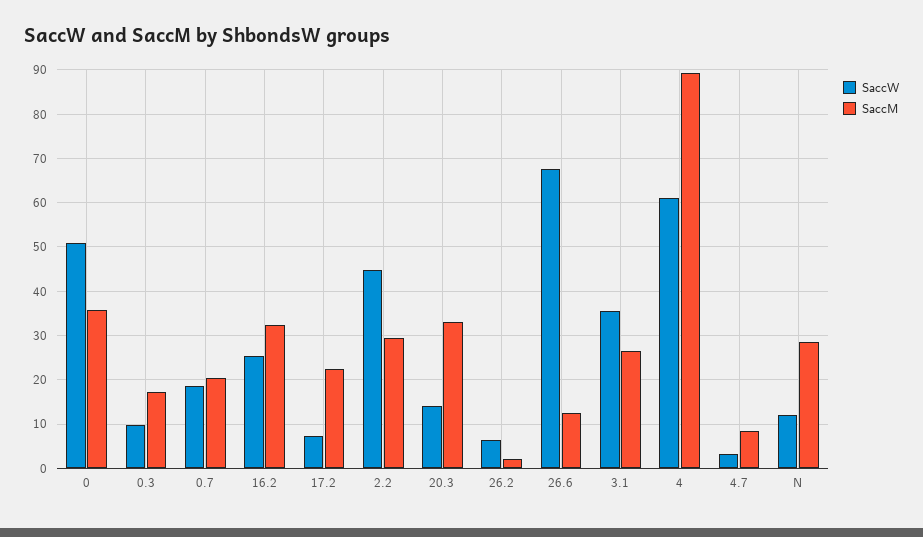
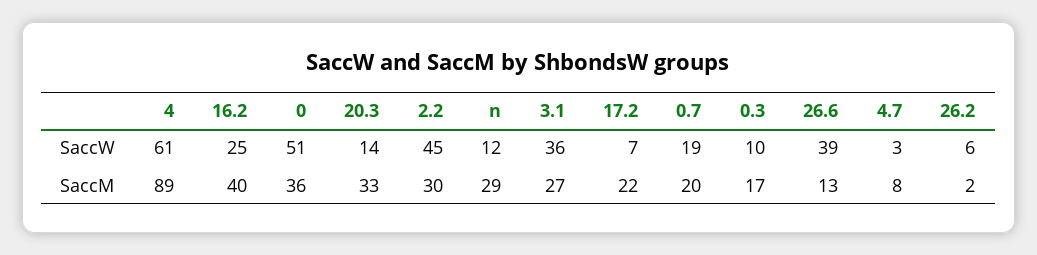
SaccM, 16.2: 32 -> 40
SaccW, 26.6: 68 -> 39

